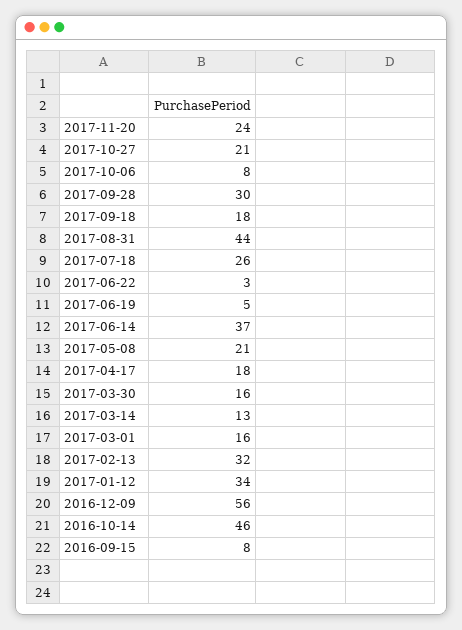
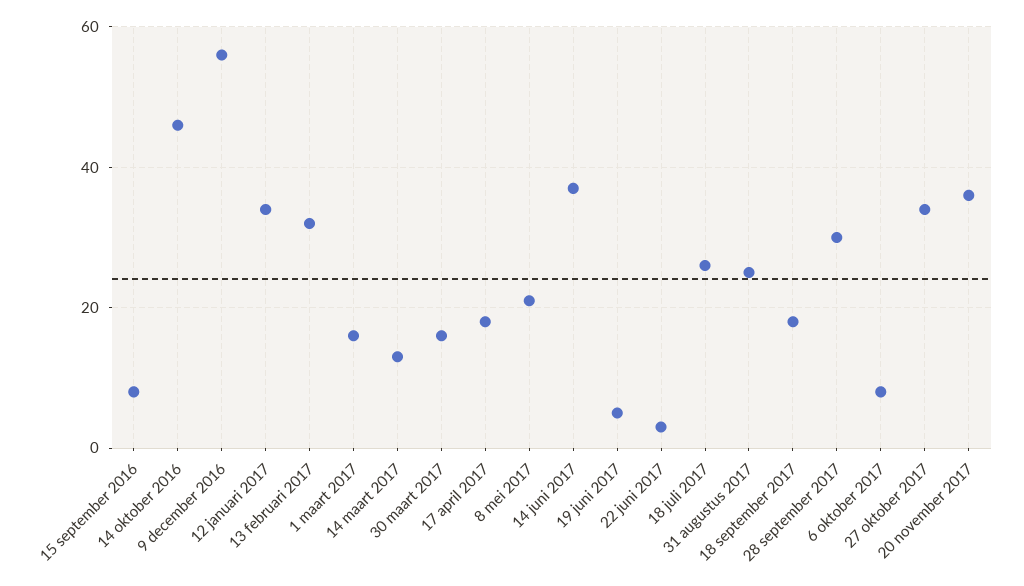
2017-11-20: 24 -> 35
2017-10-27: 21 -> 35
2017-08-31: 44 -> 25

